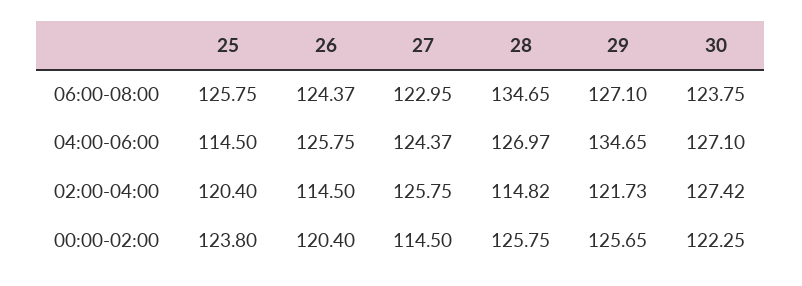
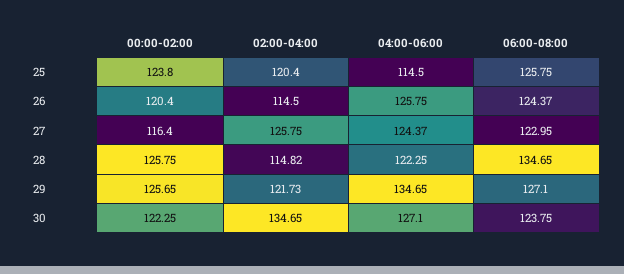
28, 04:00-06:00: 126.97 -> 122.25
30, 02:00-04:00: 127.42 -> 134.65
27, 00:00-02:00: 114.5 -> 116.4

